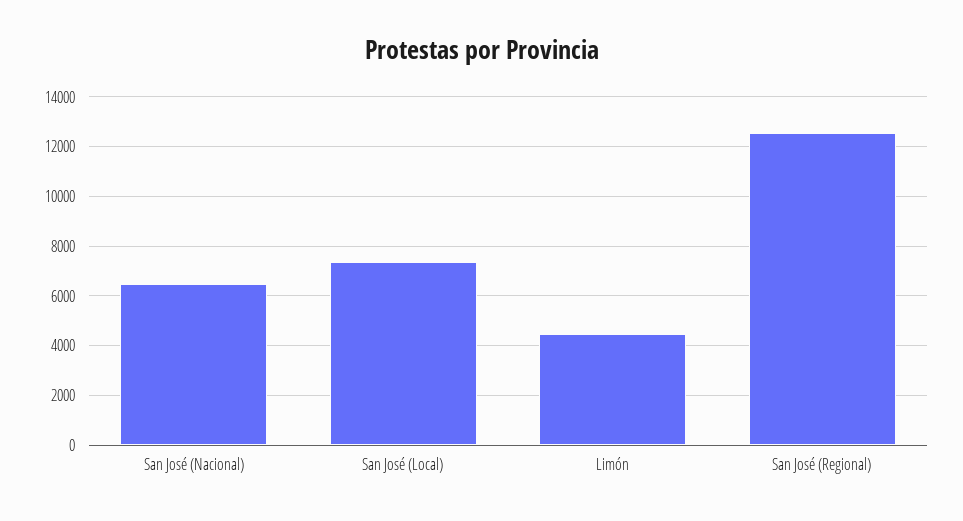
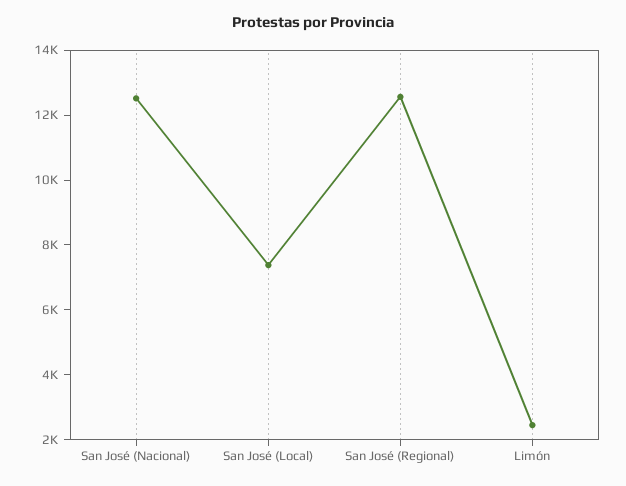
San José (Nacional): 6500 -> 12500
Limón: 4500 -> 2500

